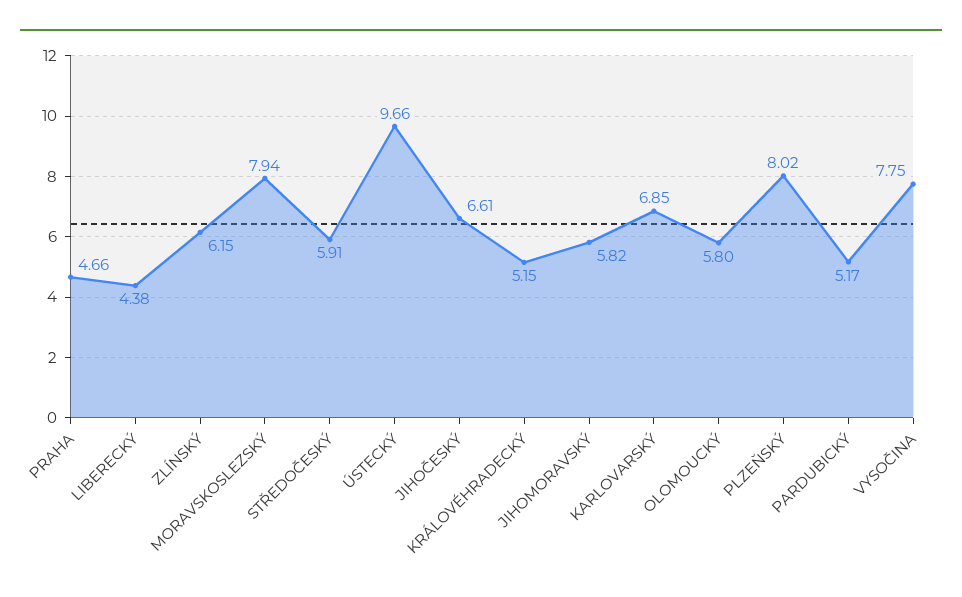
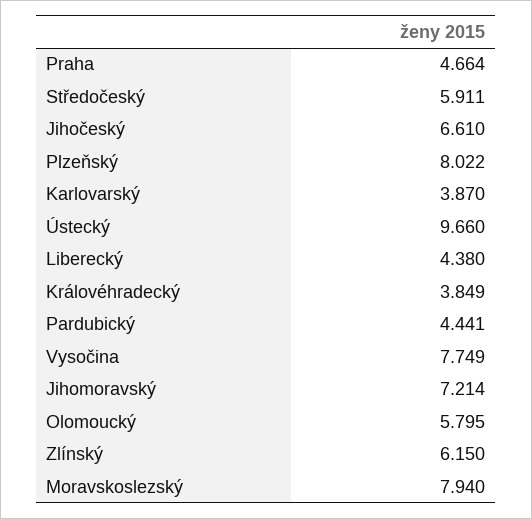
KRÁLOVÉHRADECKÝ: 5.15 -> 3.849
JIHOMORAVSKÝ: 5.82 -> 7.214
KARLOVARSKÝ: 6.85 -> 3.87
PARDUBICKÝ: 5.17 -> 4.441

